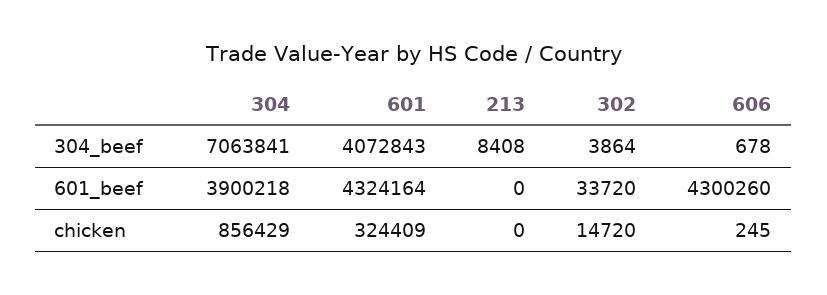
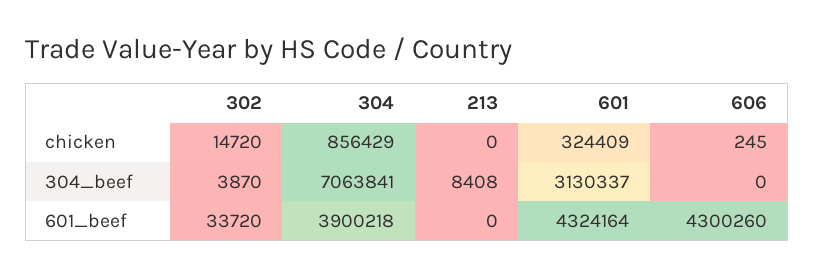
601, 304_beef: 4072843 -> 3130337
302, 304_beef: 3864 -> 3870
606, 304_beef: 678 -> 0

